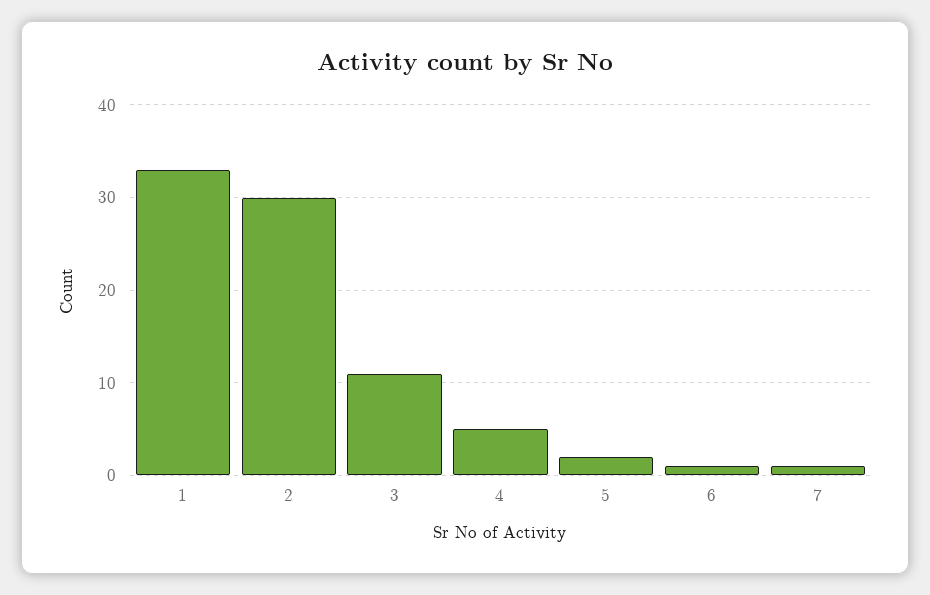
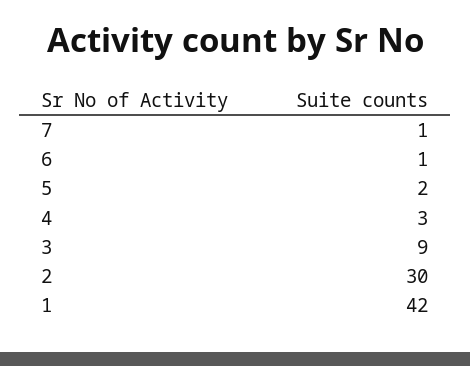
1: 33 -> 42
3: 11 -> 9
4: 5 -> 3

